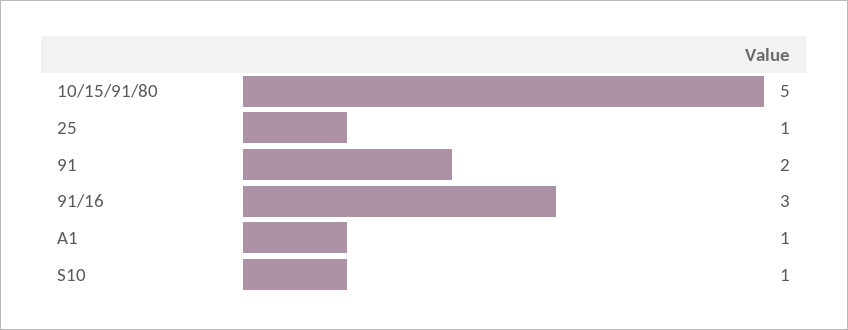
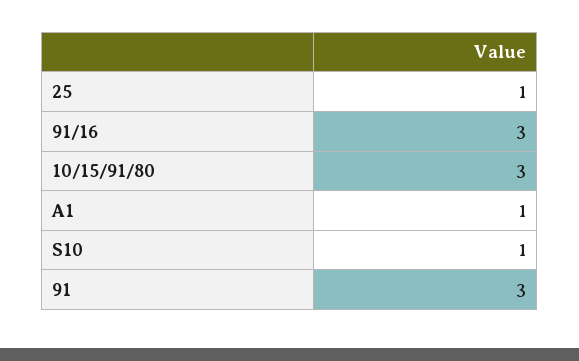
10/15/91/80: 5 -> 3
91: 2 -> 3

